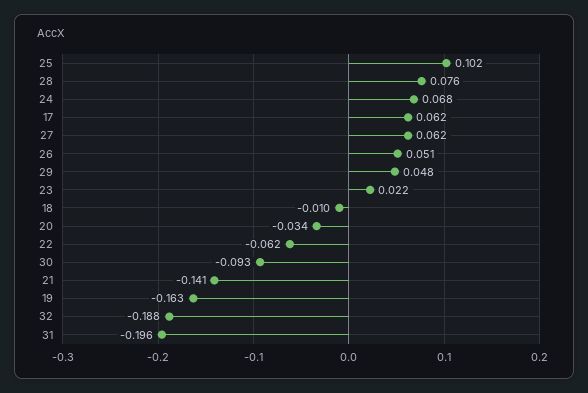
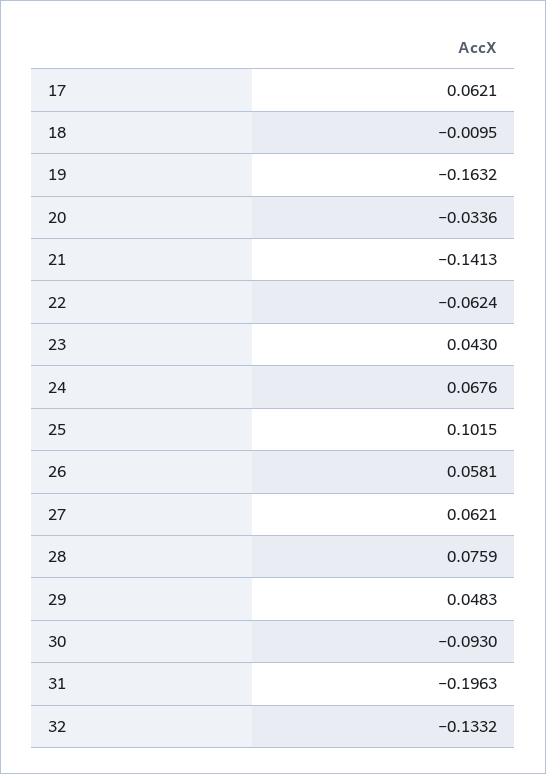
26: 0.051 -> 0.0581
23: 0.022 -> 0.043
32: -0.188 -> -0.1332

